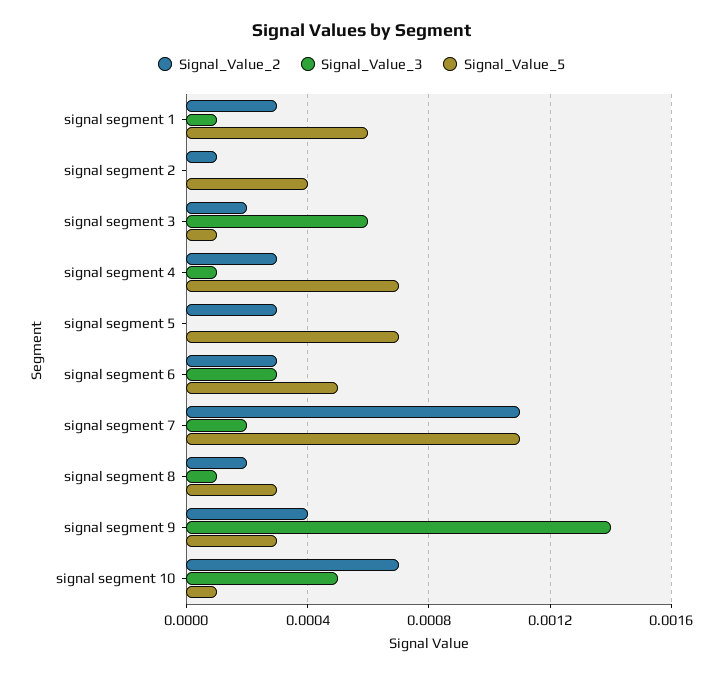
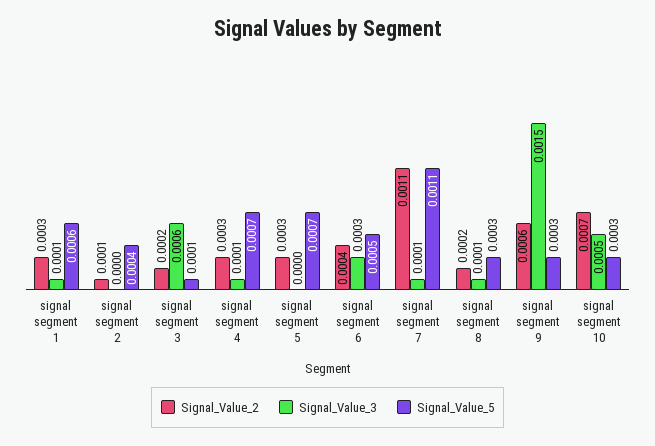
Signal_Value_2, signal segment 6: 0.0003 -> 0.0004
Signal_Value_3, signal segment 7: 0.0002 -> 0.0001
Signal_Value_2, signal segment 9: 0.0004 -> 0.0006
Signal_Value_3, signal segment 9: 0.0014 -> 0.0015
Signal_Value_5, signal segment 10: 0.0001 -> 0.0003

